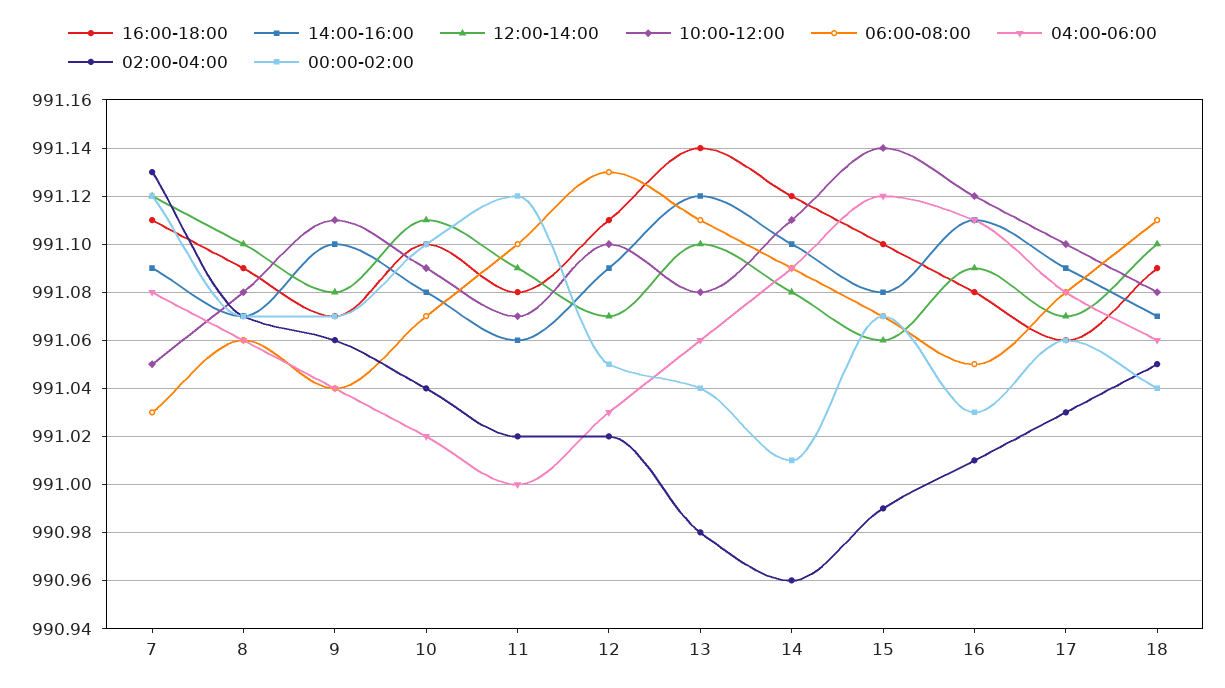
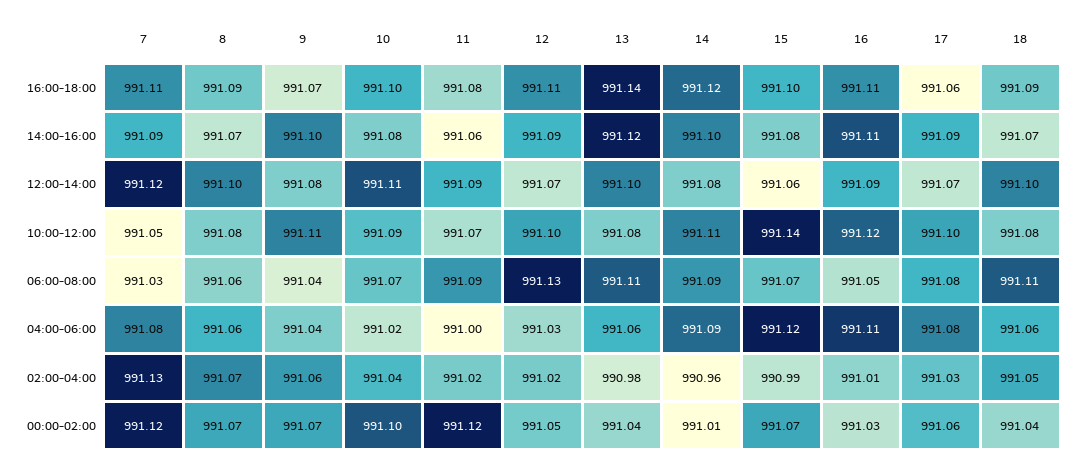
06:00-08:00, 11: 991.1 -> 991.09
16:00-18:00, 16: 991.08 -> 991.11

